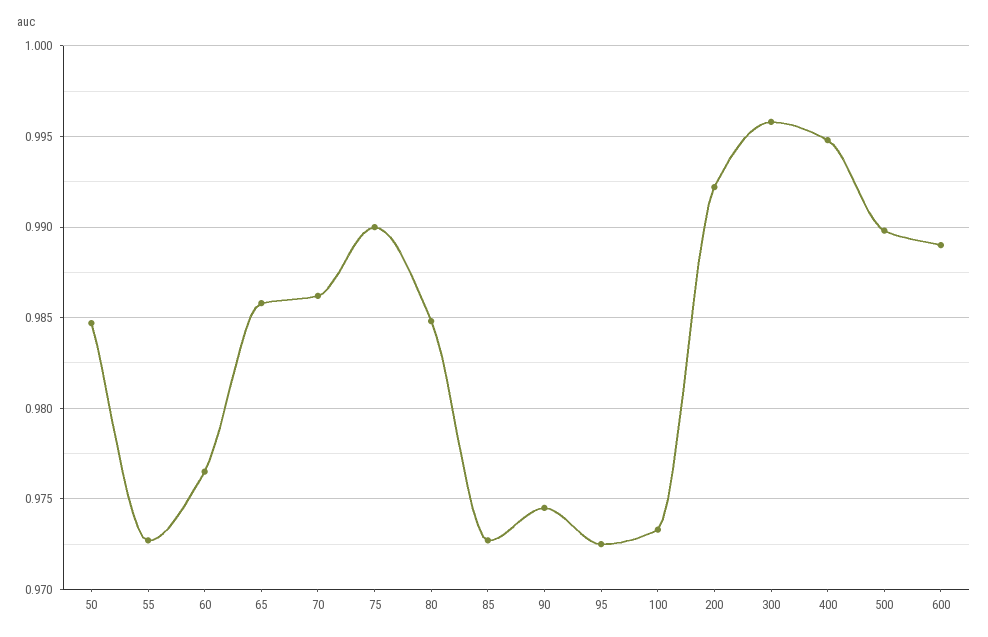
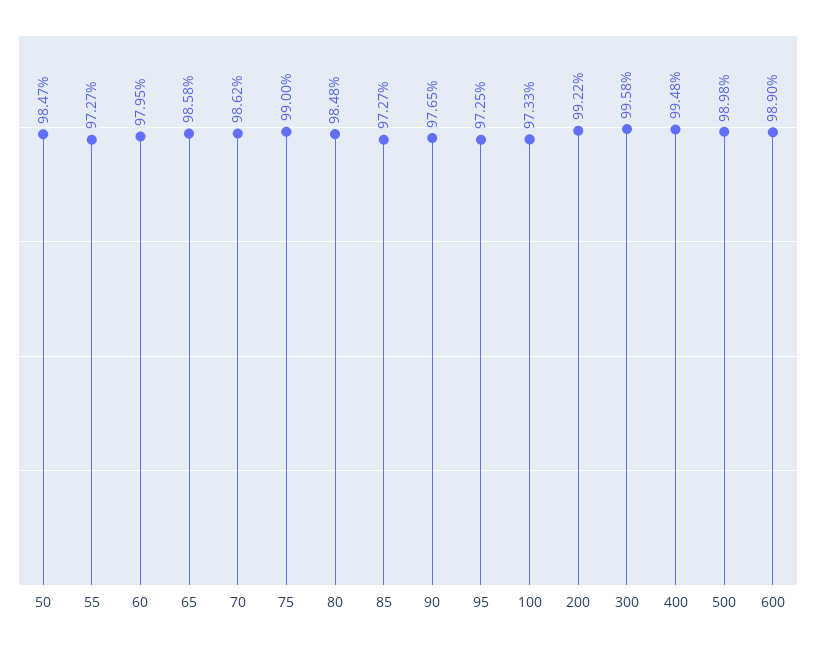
60: 0.9765 -> 0.9795
90: 0.9745 -> 0.9765

